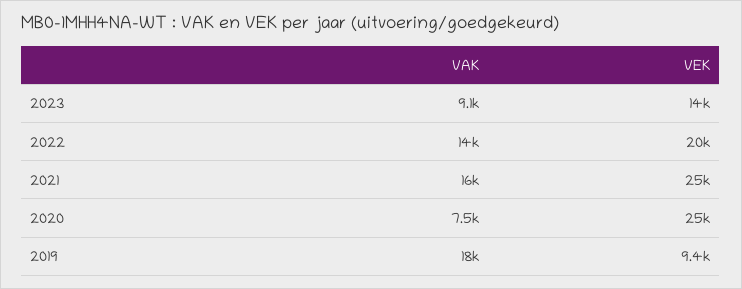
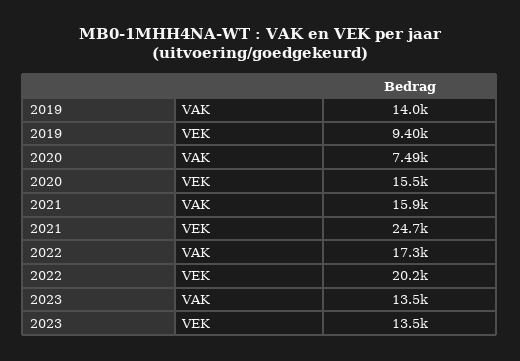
VAK, 2023: 9100 -> 13500
VAK, 2022: 14000 -> 17300
VEK, 2020: 25000 -> 15500
VAK, 2019: 18000 -> 14000

